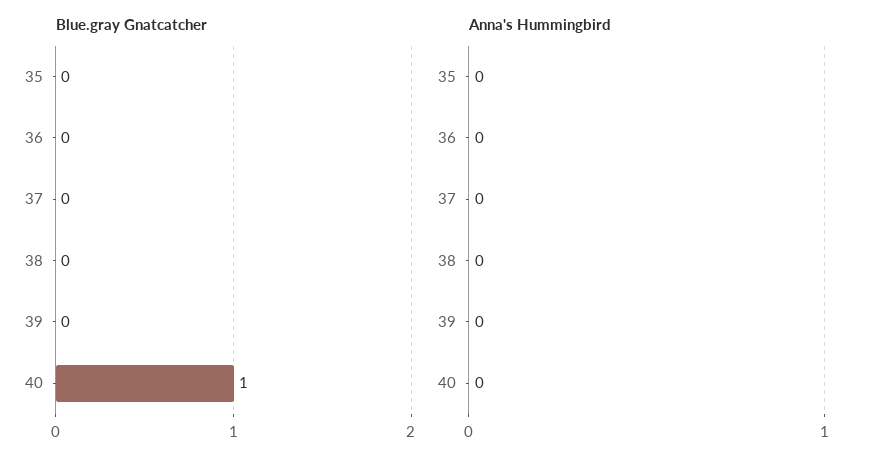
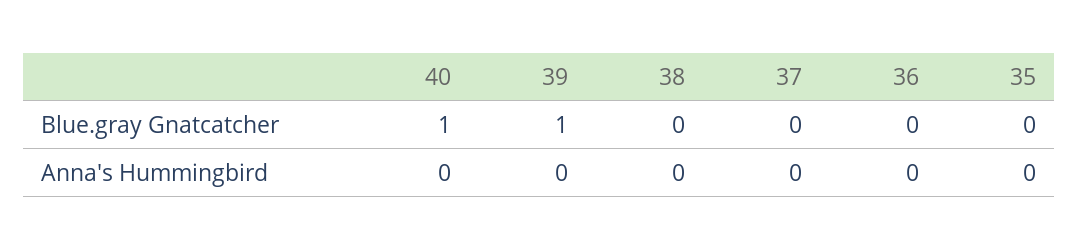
Blue.gray Gnatcatcher, 39: 0 -> 1

